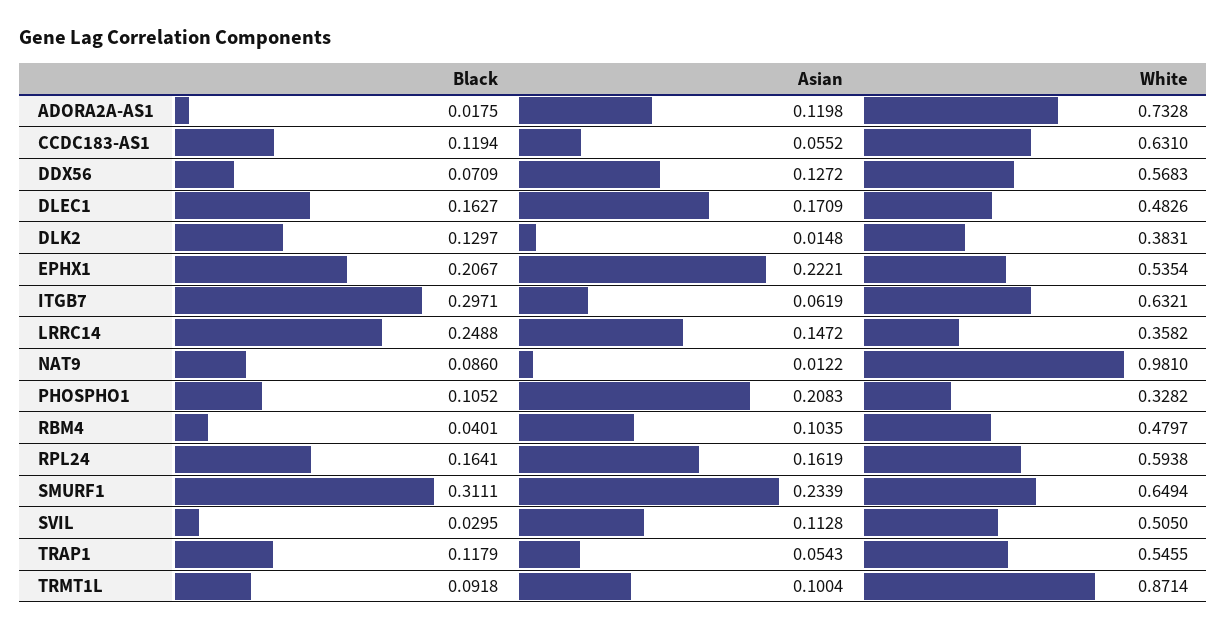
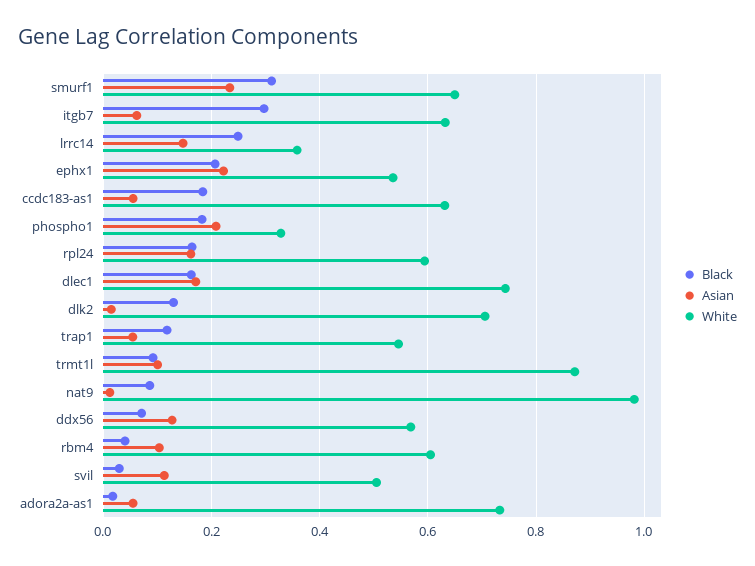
Asian, ADORA2A-AS1: 0.1198 -> 0.06
Black, CCDC183-AS1: 0.1194 -> 0.18
White, DLEC1: 0.4826 -> 0.74
White, DLK2: 0.3831 -> 0.7
Black, PHOSPHO1: 0.1052 -> 0.18
White, RBM4: 0.4797 -> 0.6

